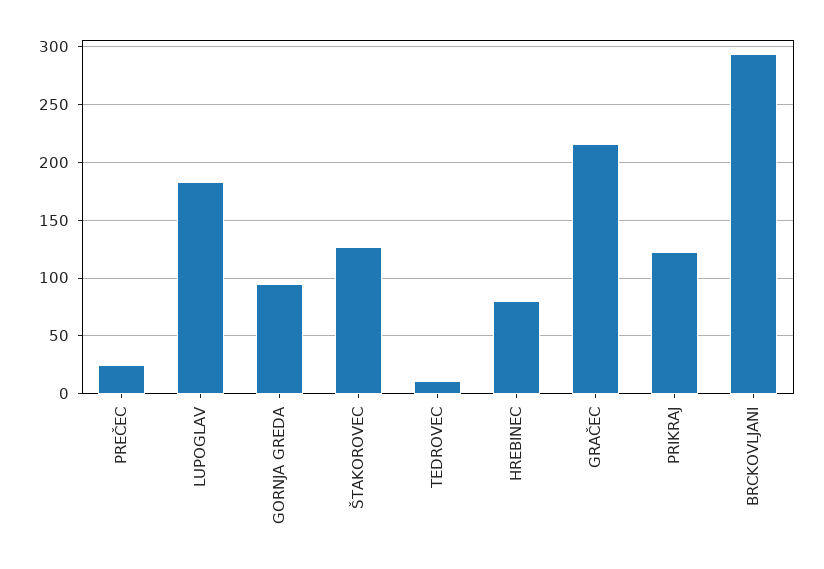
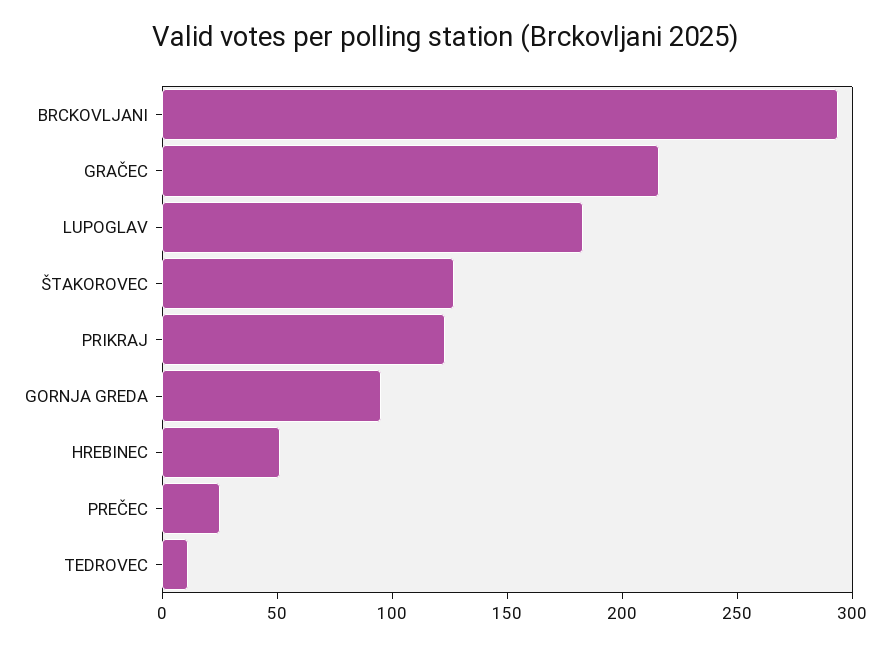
HREBINEC: 80 -> 50

